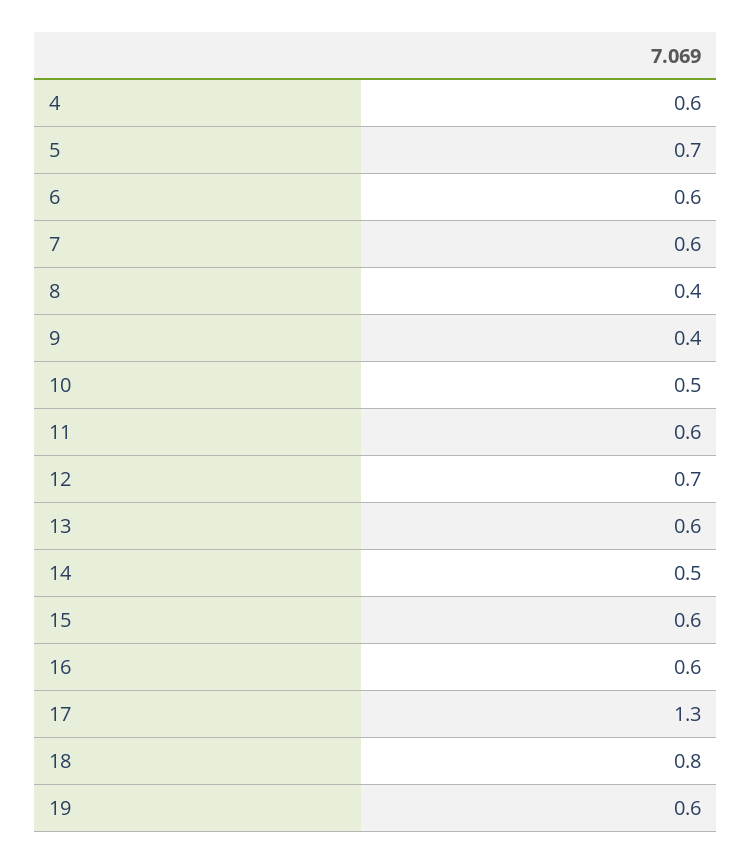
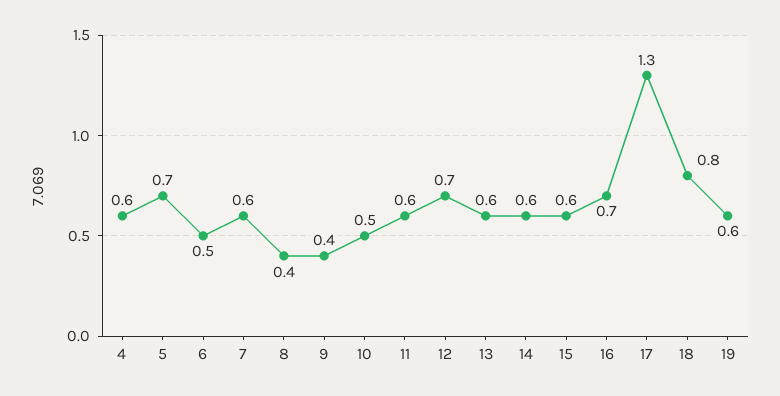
6: 0.6 -> 0.5
14: 0.5 -> 0.6
16: 0.6 -> 0.7

